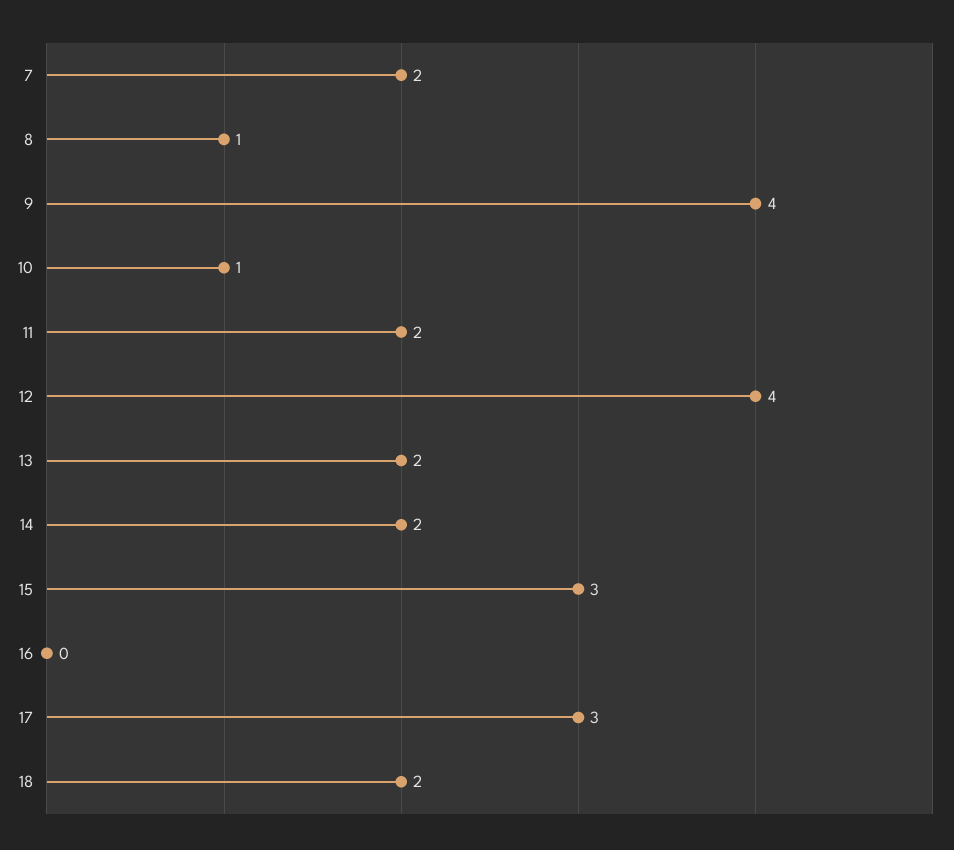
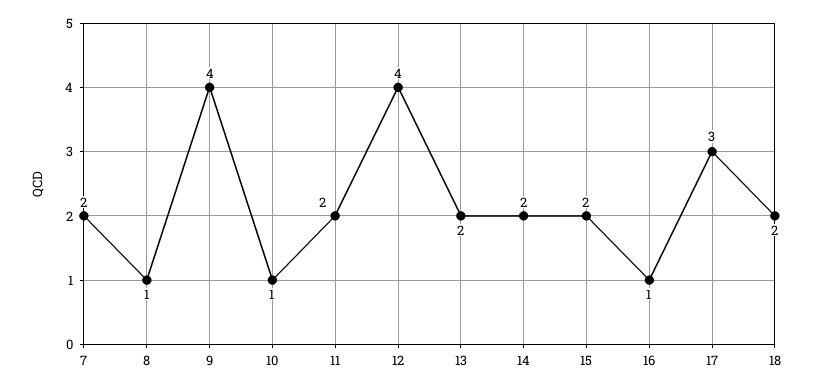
15: 3 -> 2
16: 0 -> 1

